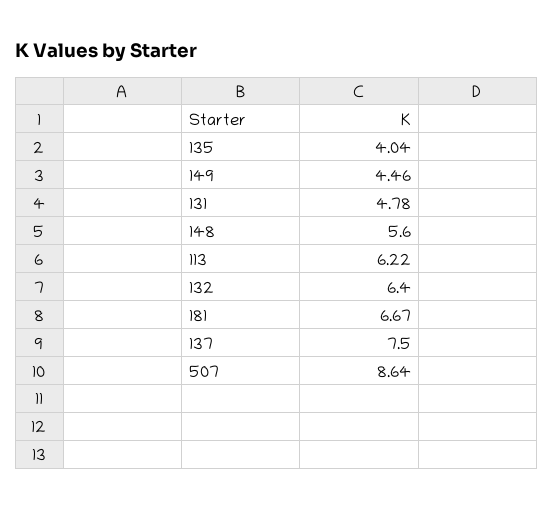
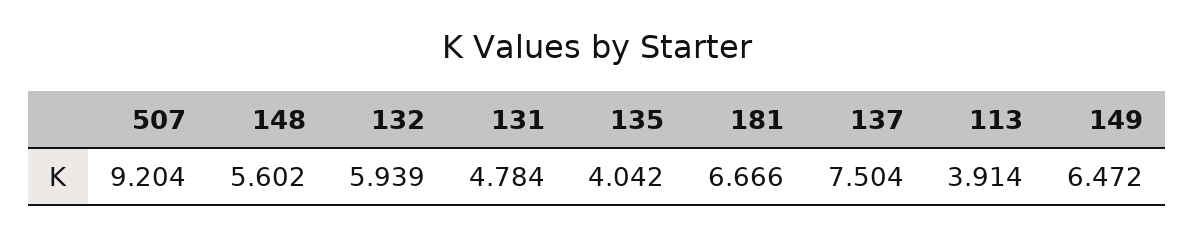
149: 4.46 -> 6.472
113: 6.22 -> 3.914
132: 6.4 -> 5.939
507: 8.64 -> 9.204

